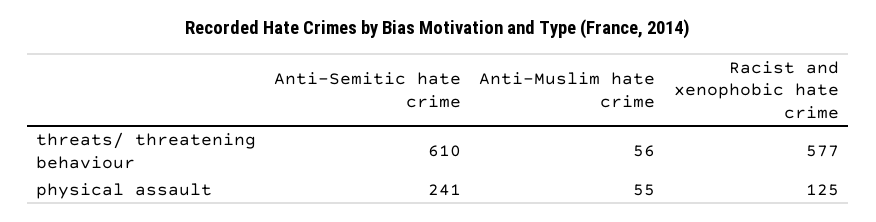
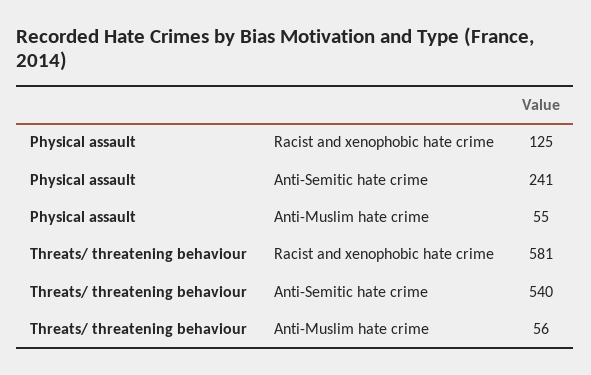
Anti-Semitic hate crime, threats/ threatening behaviour: 610 -> 540
Racist and xenophobic hate crime, threats/ threatening behaviour: 577 -> 581

